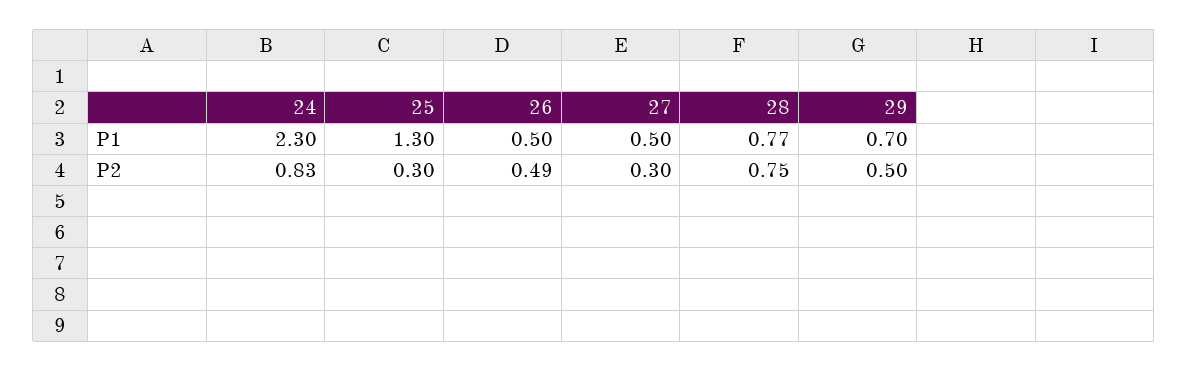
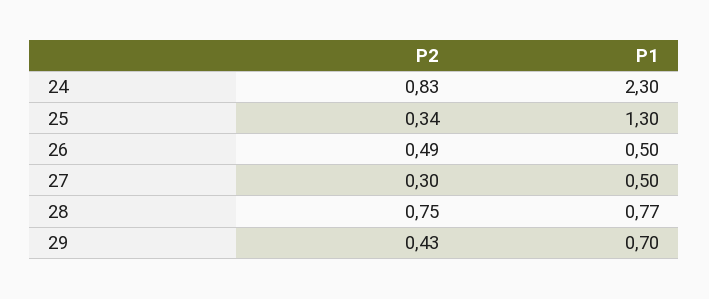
25, P2: 0.3 -> 0.34
29, P2: 0.5 -> 0.43

